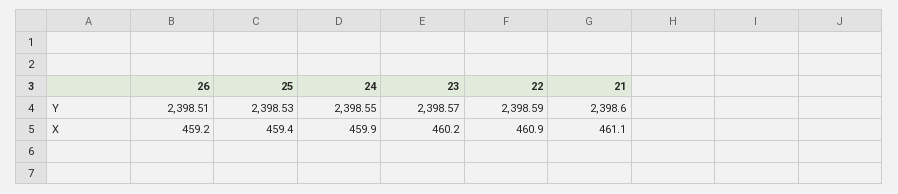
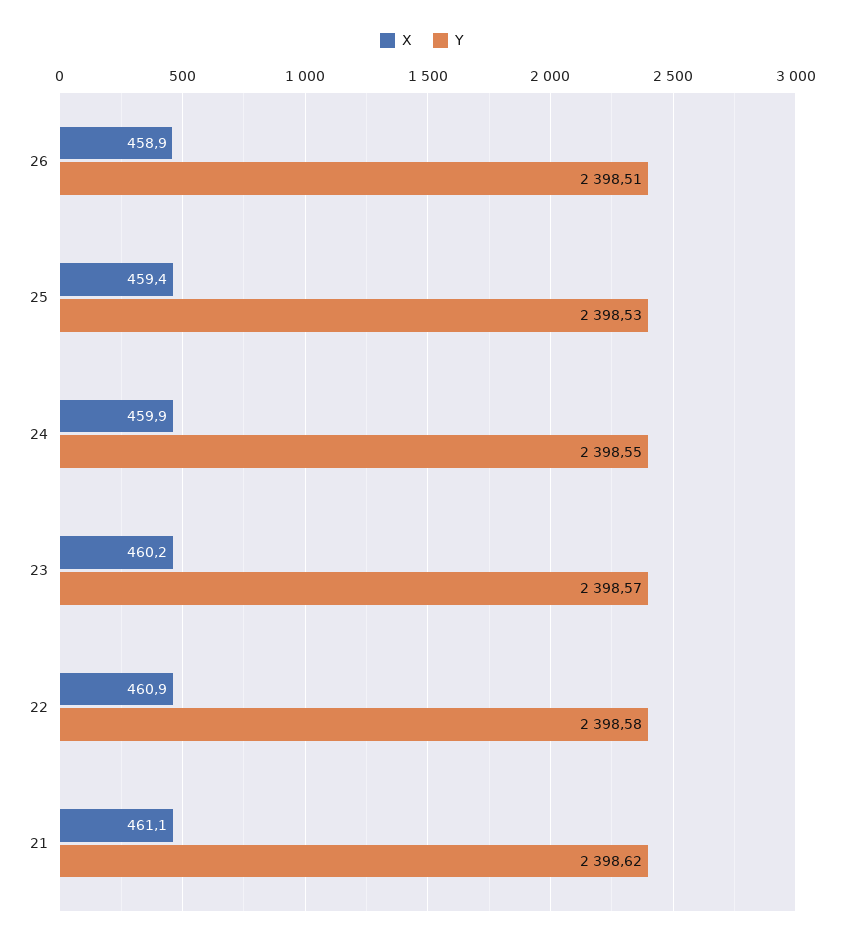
Y, 22: 2398.59 -> 2398.58
Y, 21: 2398.6 -> 2398.62
X, 26: 459.2 -> 458.9

